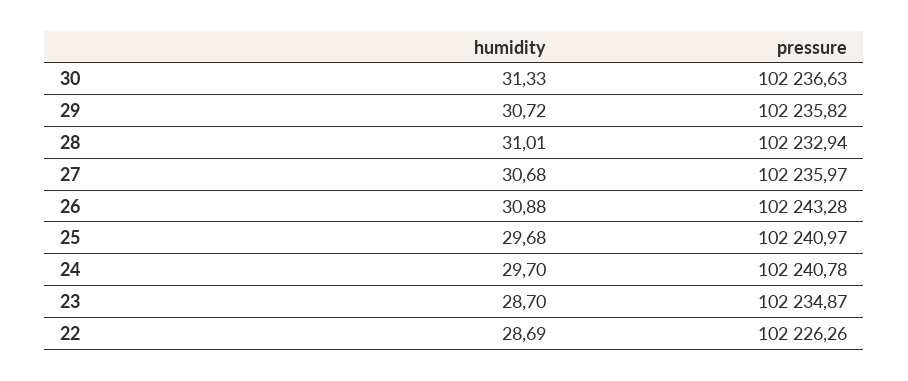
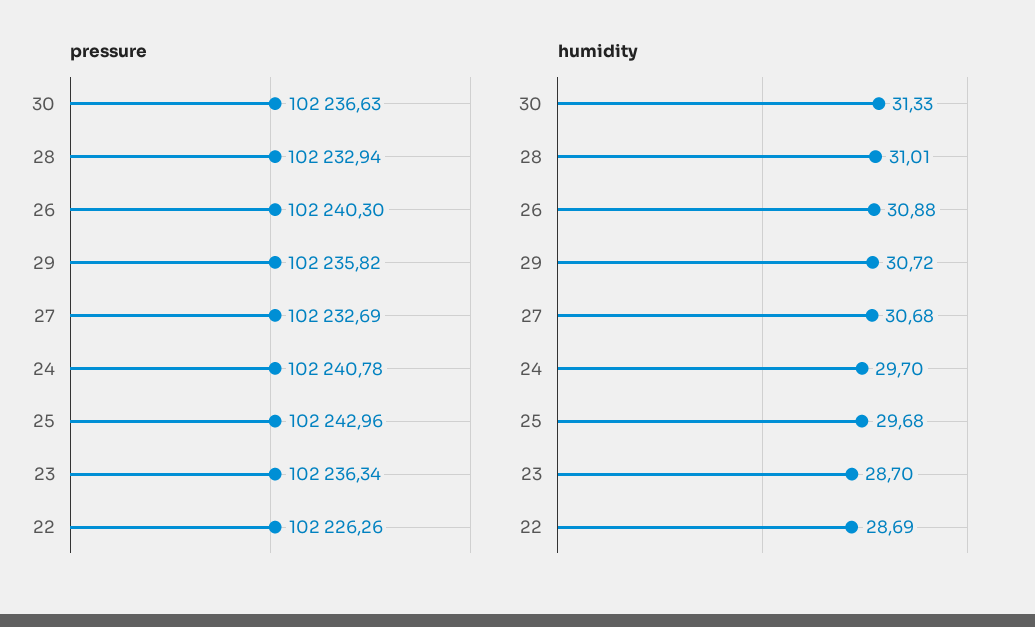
pressure, 27: 102235.97 -> 102232.69
pressure, 26: 102243.28 -> 102240.3
pressure, 25: 102240.97 -> 102242.96
pressure, 23: 102234.87 -> 102236.34

